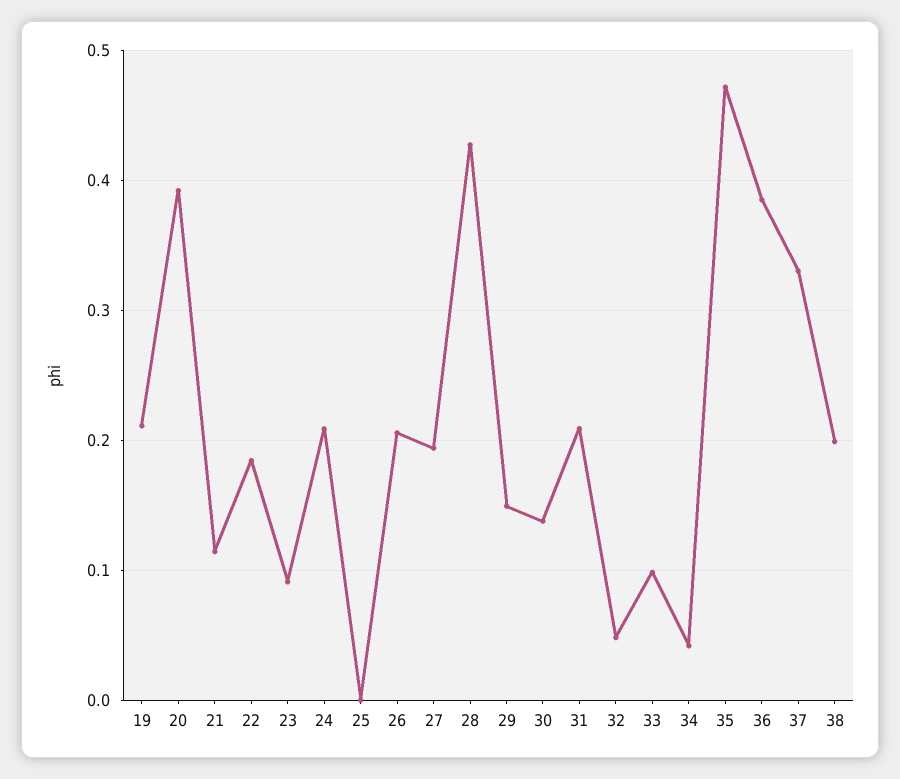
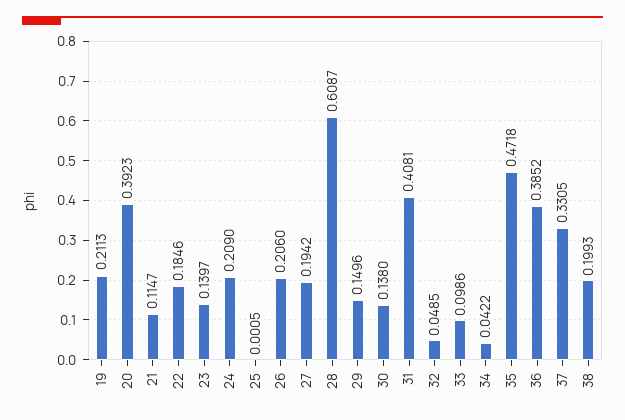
23: 0.09 -> 0.1397
28: 0.43 -> 0.6087
31: 0.21 -> 0.4081

